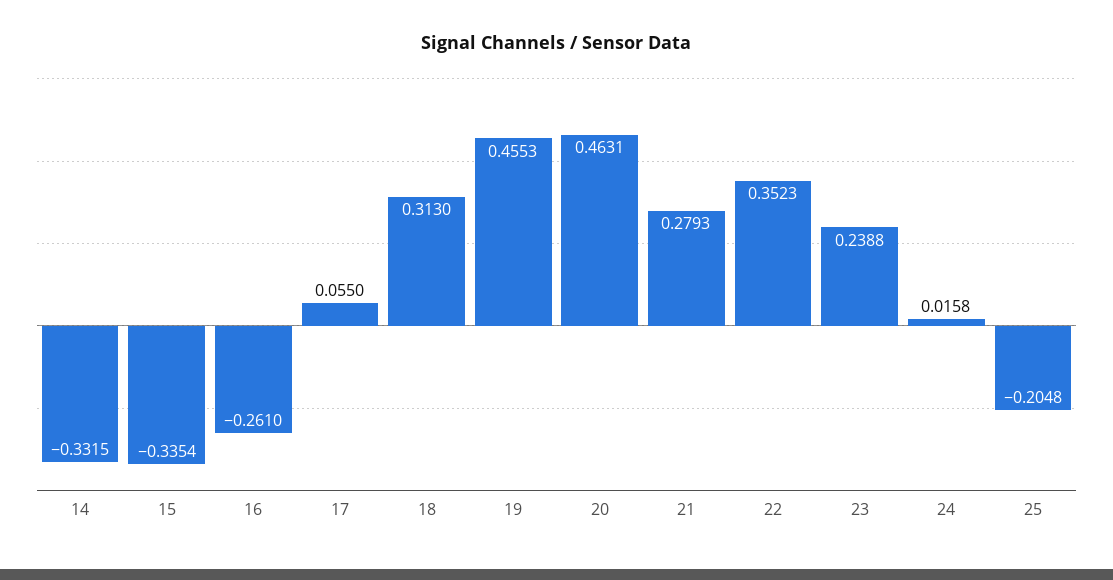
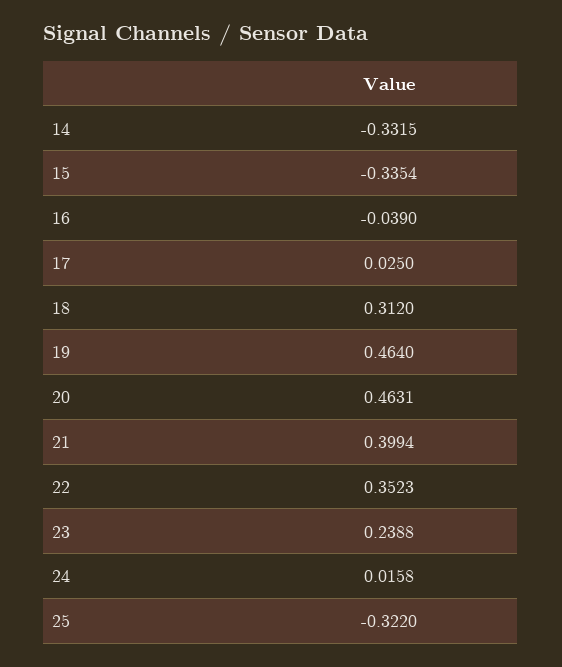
16: -0.261 -> -0.039
17: 0.055 -> 0.025
18: 0.313 -> 0.312
19: 0.4553 -> 0.464
21: 0.2793 -> 0.3994
25: -0.2048 -> -0.322

